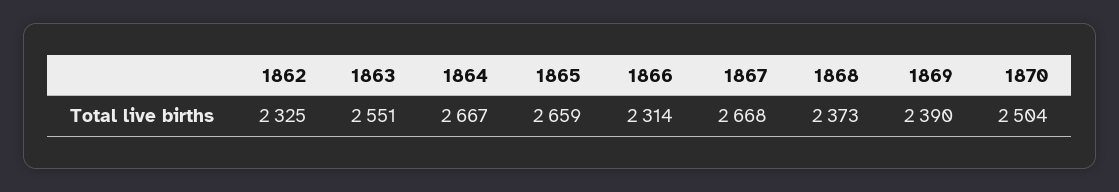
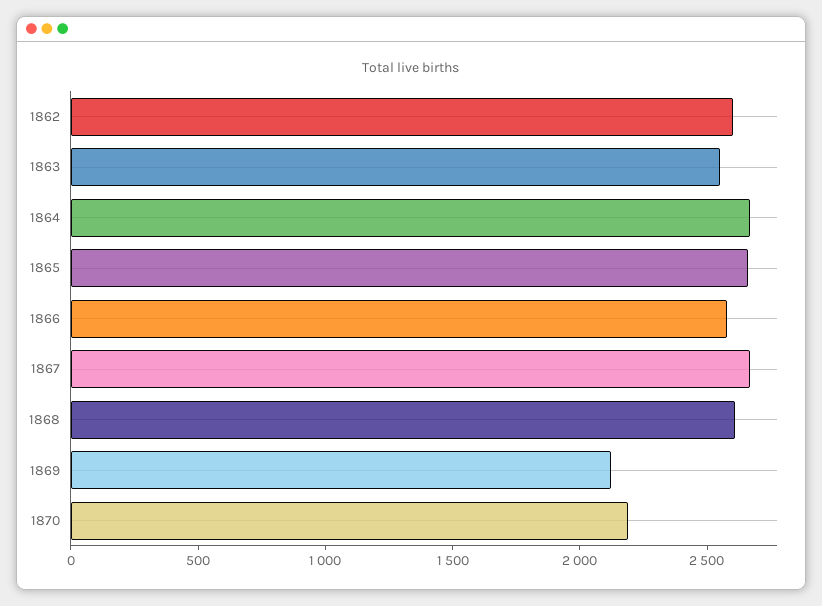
1862: 2325 -> 2600
1866: 2314 -> 2600
1868: 2373 -> 2600
1869: 2390 -> 2100
1870: 2504 -> 2200

